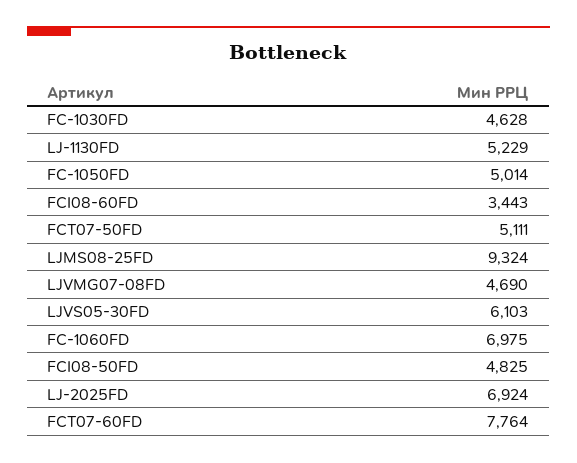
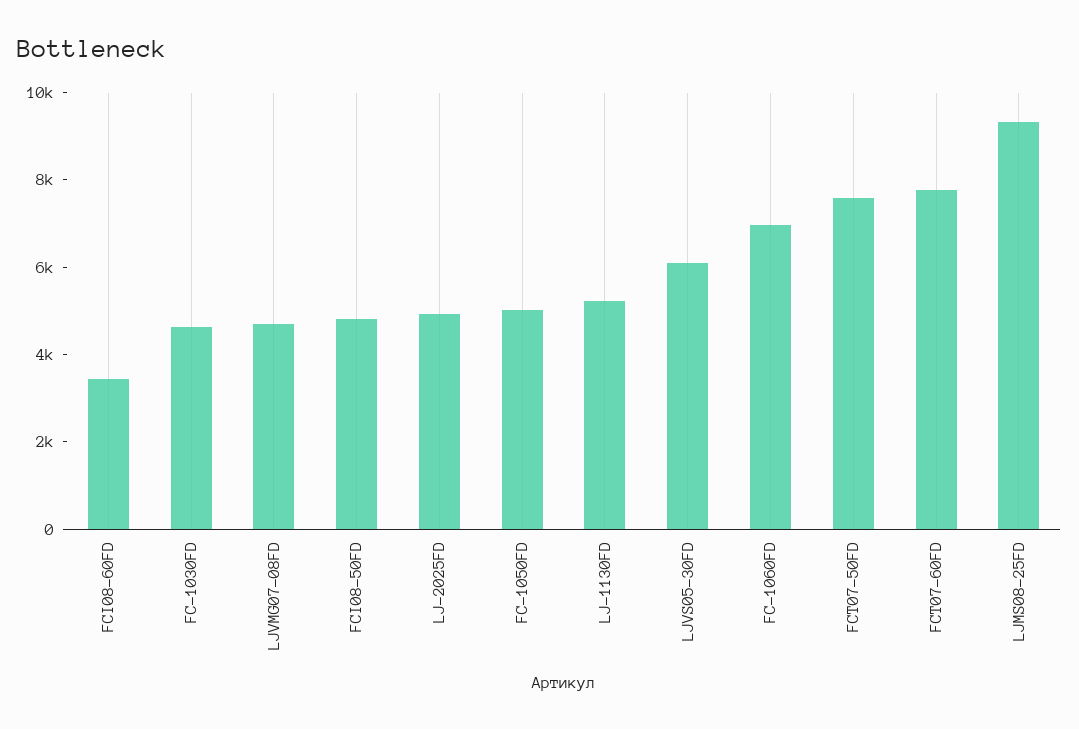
FCT07-50FD: 5111 -> 7500
LJ-2025FD: 6924 -> 5000

